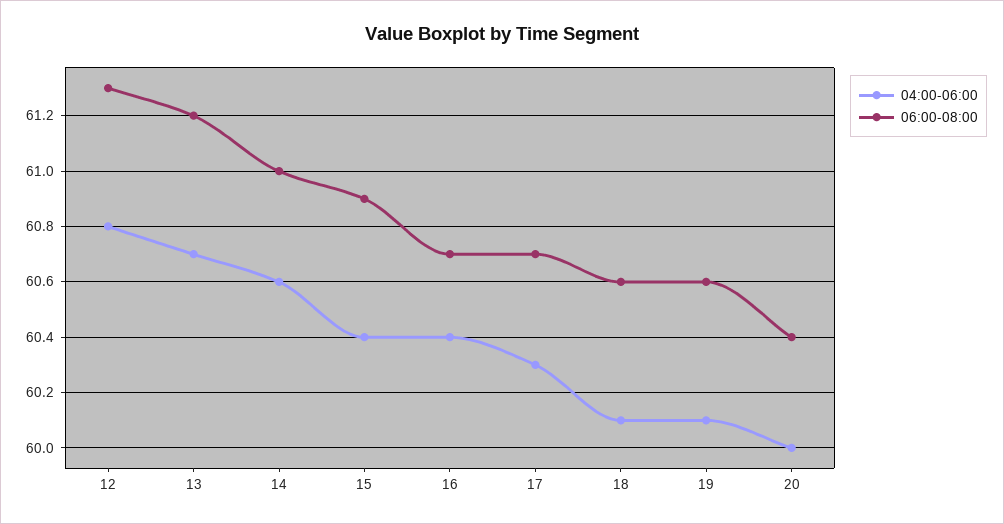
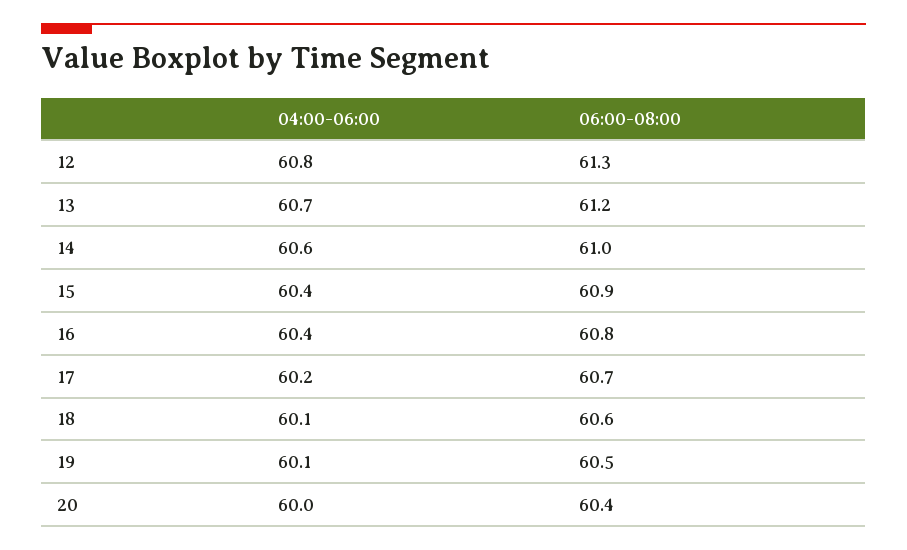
06:00-08:00, 16: 60.7 -> 60.8
04:00-06:00, 17: 60.3 -> 60.2
06:00-08:00, 19: 60.6 -> 60.5

